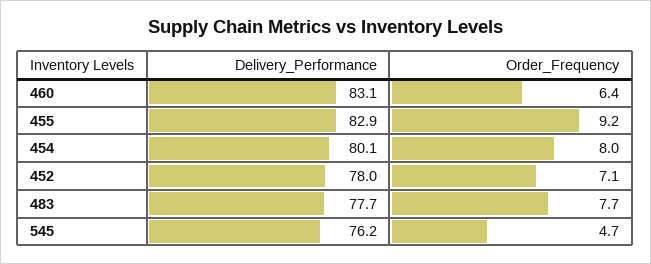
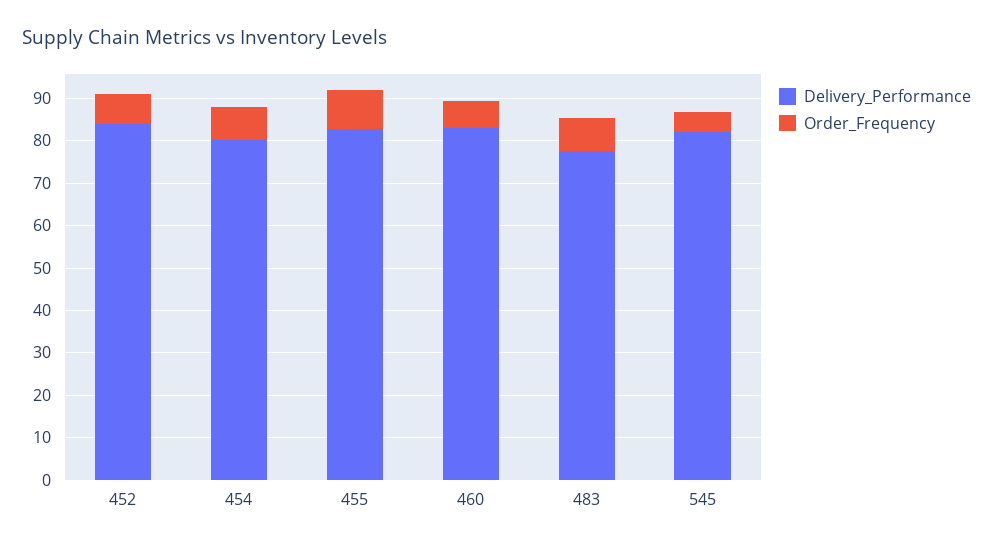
Delivery_Performance, 452: 78 -> 84
Delivery_Performance, 545: 76.2 -> 82

